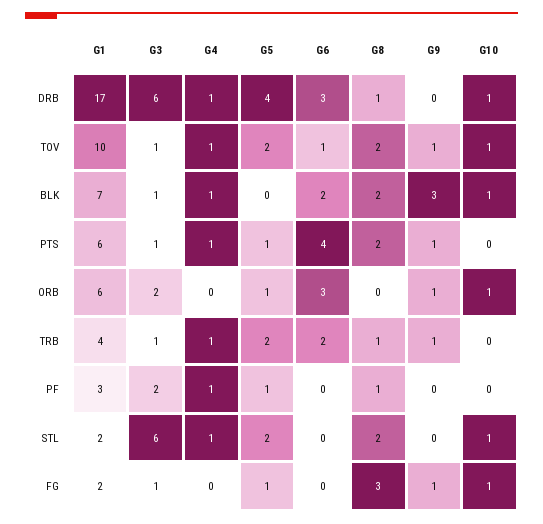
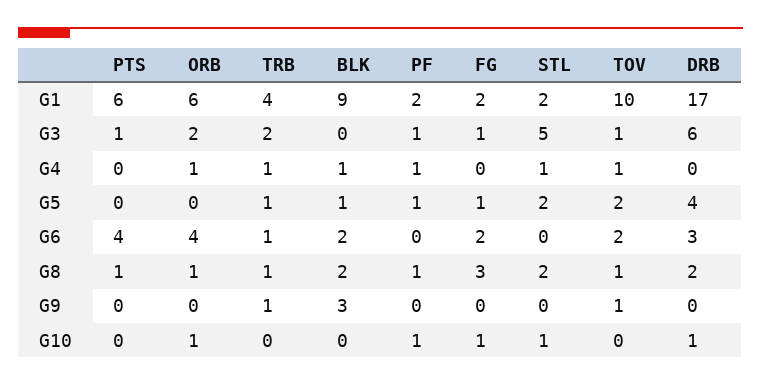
G4, DRB: 1 -> 0
G8, DRB: 1 -> 2
G6, TOV: 1 -> 2
G8, TOV: 2 -> 1
G10, TOV: 1 -> 0
G1, BLK: 7 -> 9
G3, BLK: 1 -> 0
G5, BLK: 0 -> 1
G10, BLK: 1 -> 0
G4, PTS: 1 -> 0
G5, PTS: 1 -> 0
G8, PTS: 2 -> 1
G9, PTS: 1 -> 0
G4, ORB: 0 -> 1
G5, ORB: 1 -> 0
G6, ORB: 3 -> 4
G8, ORB: 0 -> 1
G9, ORB: 1 -> 0
G3, TRB: 1 -> 2
G5, TRB: 2 -> 1
G6, TRB: 2 -> 1
G1, PF: 3 -> 2
G3, PF: 2 -> 1
G10, PF: 0 -> 1
G3, STL: 6 -> 5
G6, FG: 0 -> 2
G9, FG: 1 -> 0

